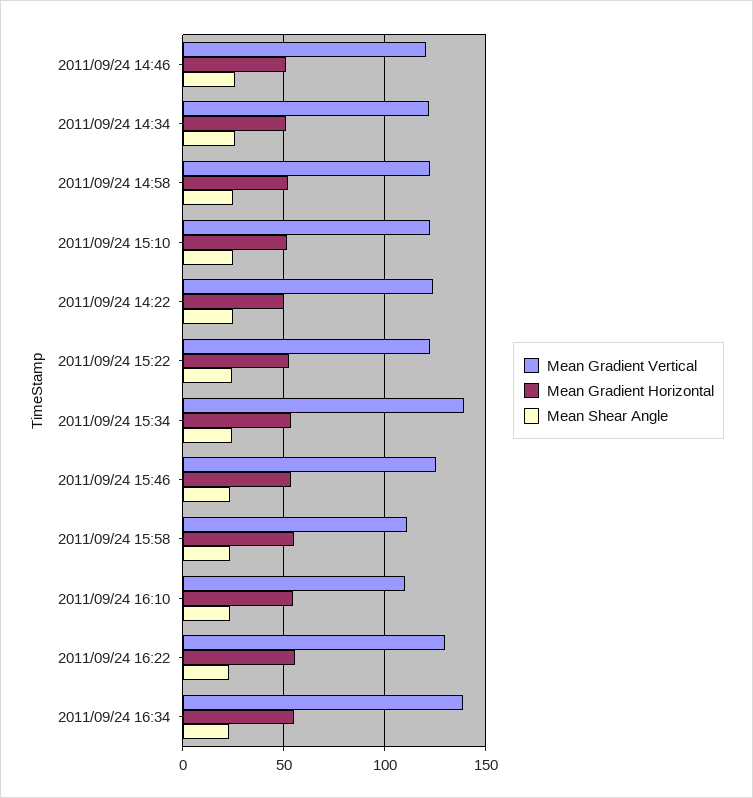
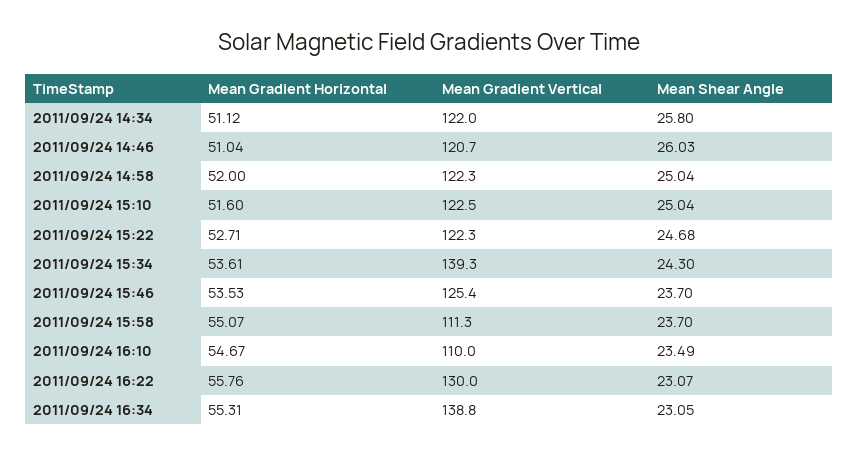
Mean Gradient Vertical, 2011/09/24 14:22: 125 -> none
Mean Gradient Horizontal, 2011/09/24 14:22: 50 -> none
Mean Shear Angle, 2011/09/24 14:22: 25 -> none

